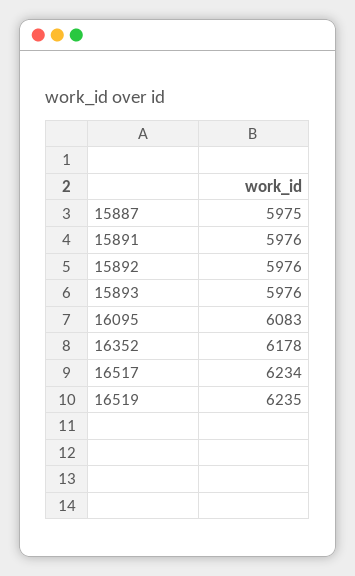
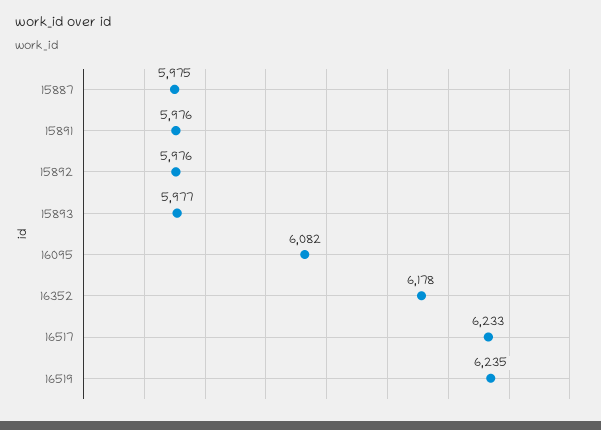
15893: 5976 -> 5977
16095: 6083 -> 6082
16517: 6234 -> 6233

